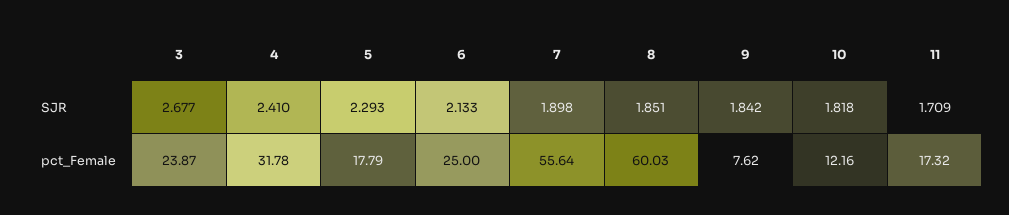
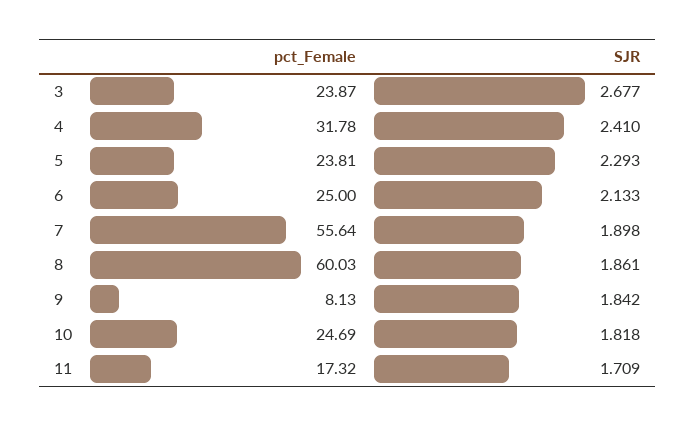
8, SJR: 1.851 -> 1.861
5, pct_Female: 17.79 -> 23.81
9, pct_Female: 7.62 -> 8.13
10, pct_Female: 12.16 -> 24.69

